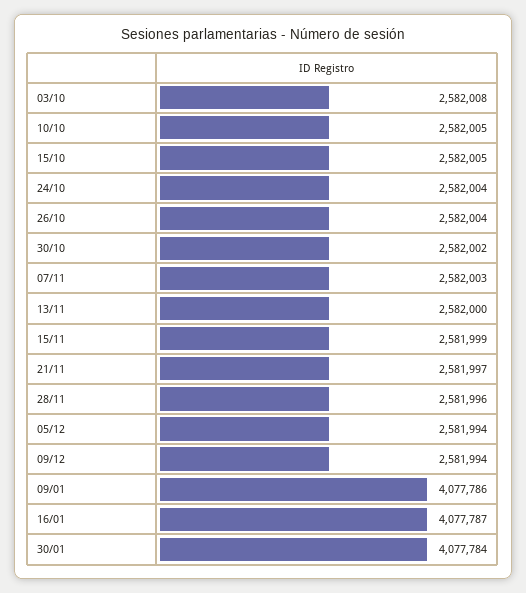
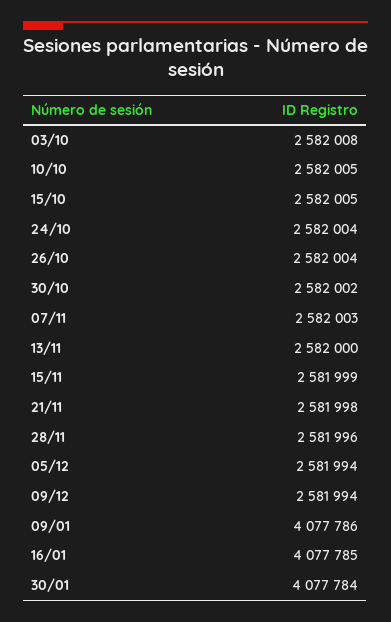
21/11: 2581997 -> 2581998
16/01: 4077787 -> 4077785

